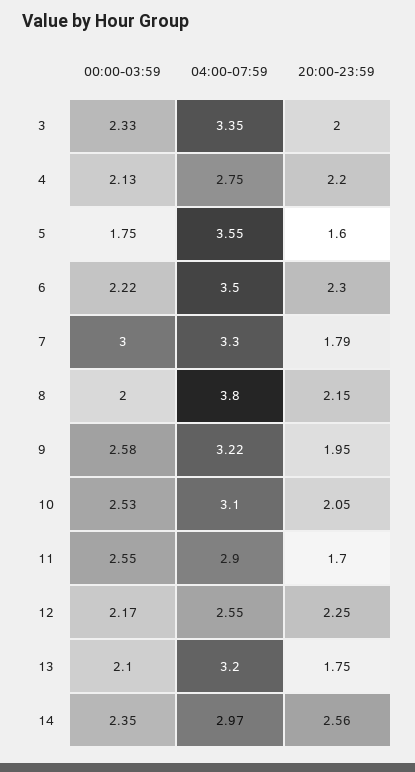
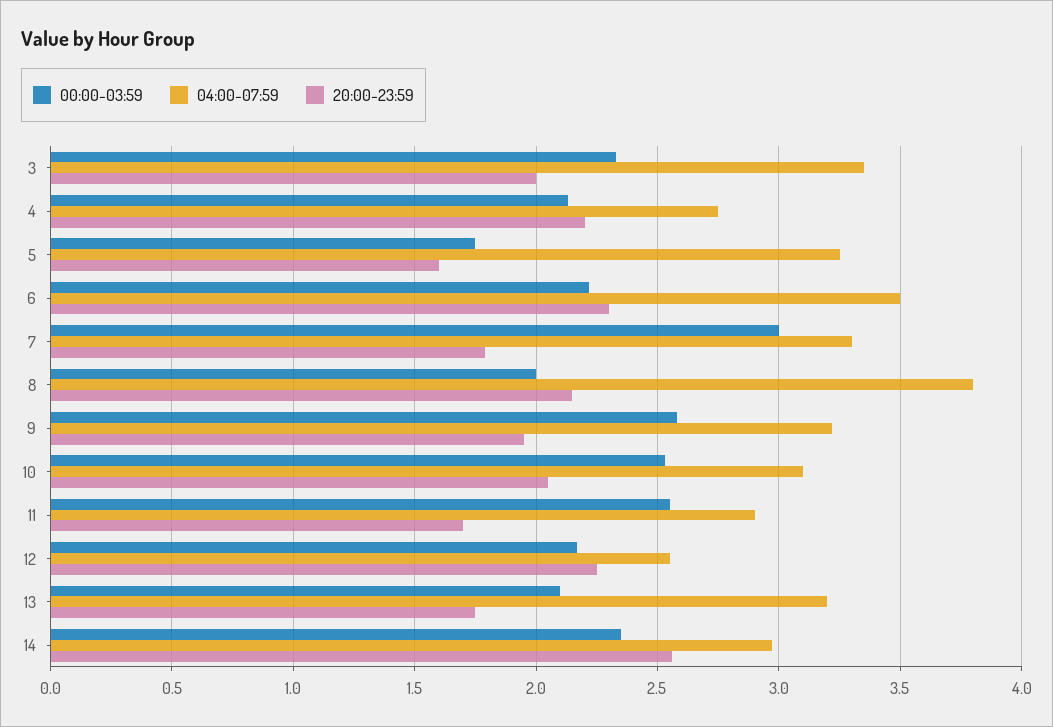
04:00-07:59, 5: 3.55 -> 3.25

